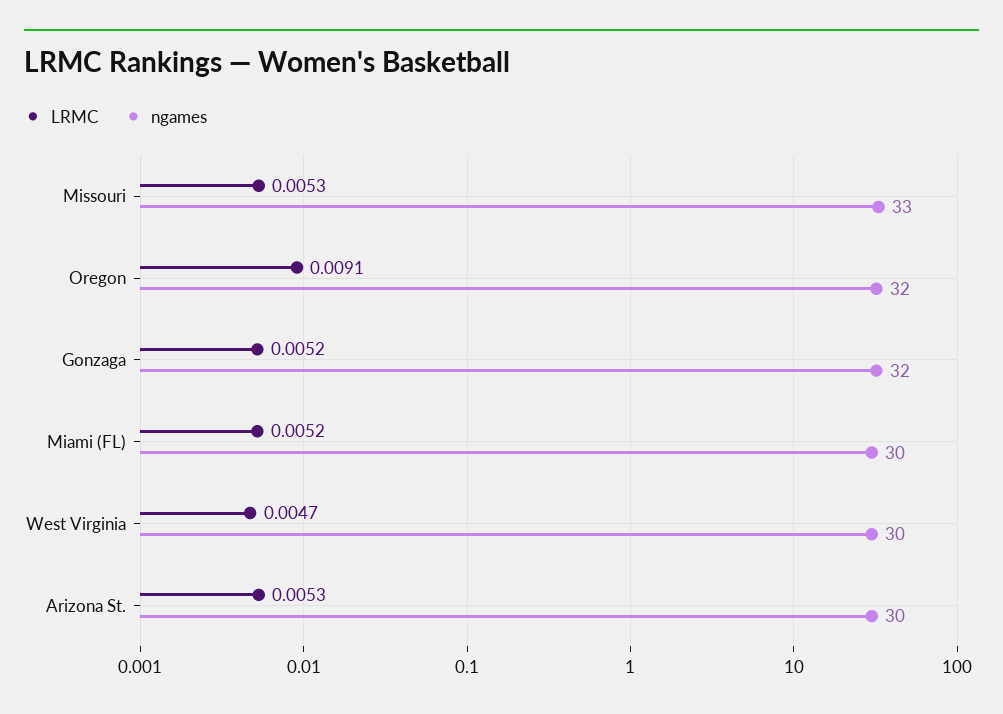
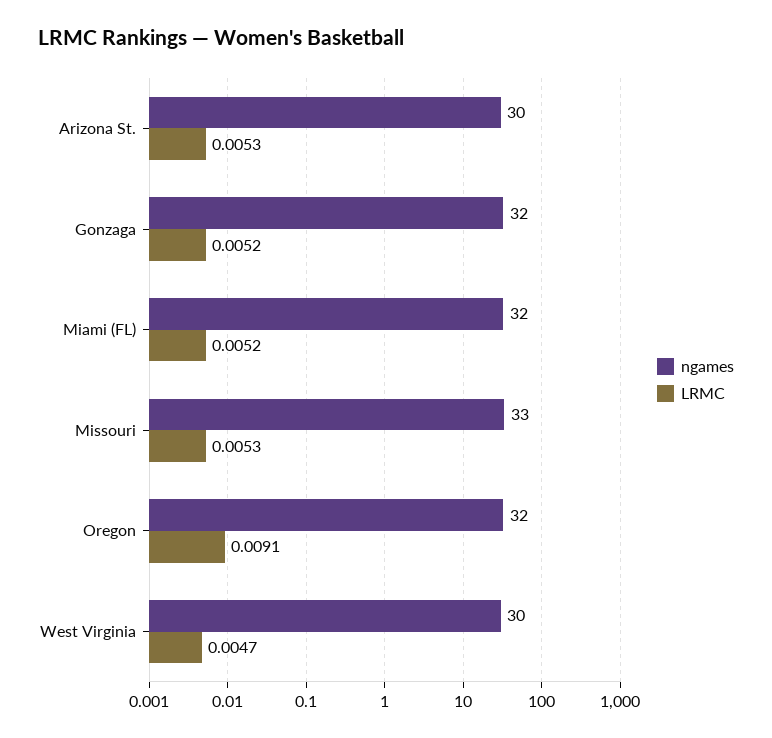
ngames, Miami (FL): 30 -> 32

